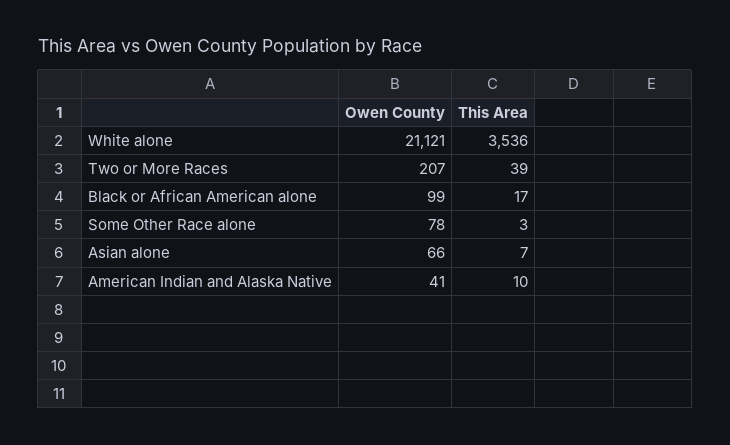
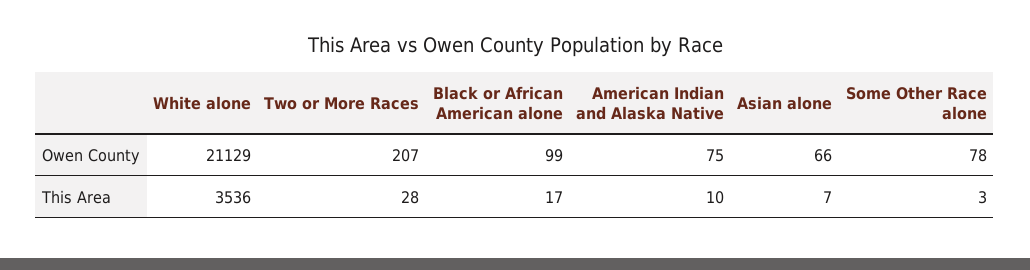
Owen County, White alone: 21121 -> 21129
This Area, Two or More Races: 39 -> 28
Owen County, American Indian and Alaska Native: 41 -> 75

